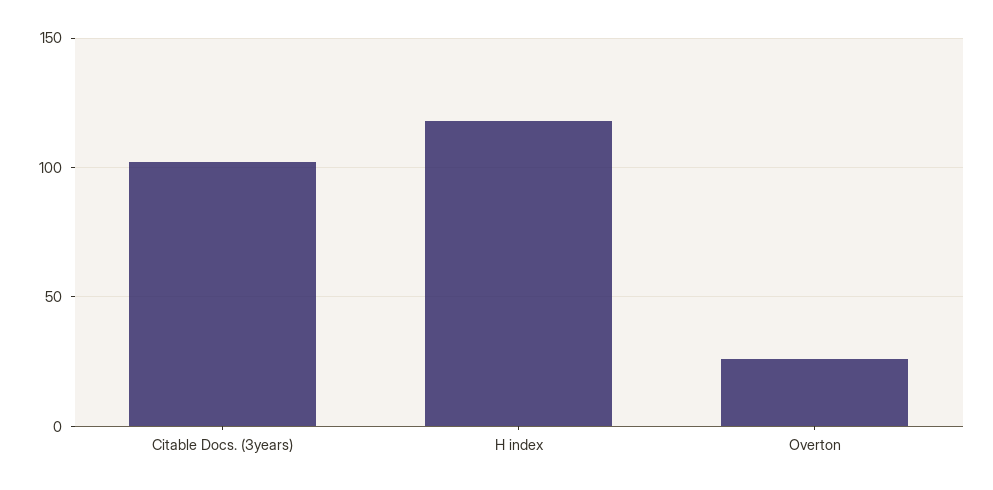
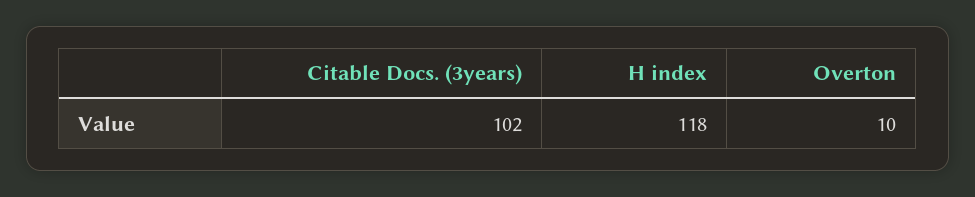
Overton: 25 -> 10

